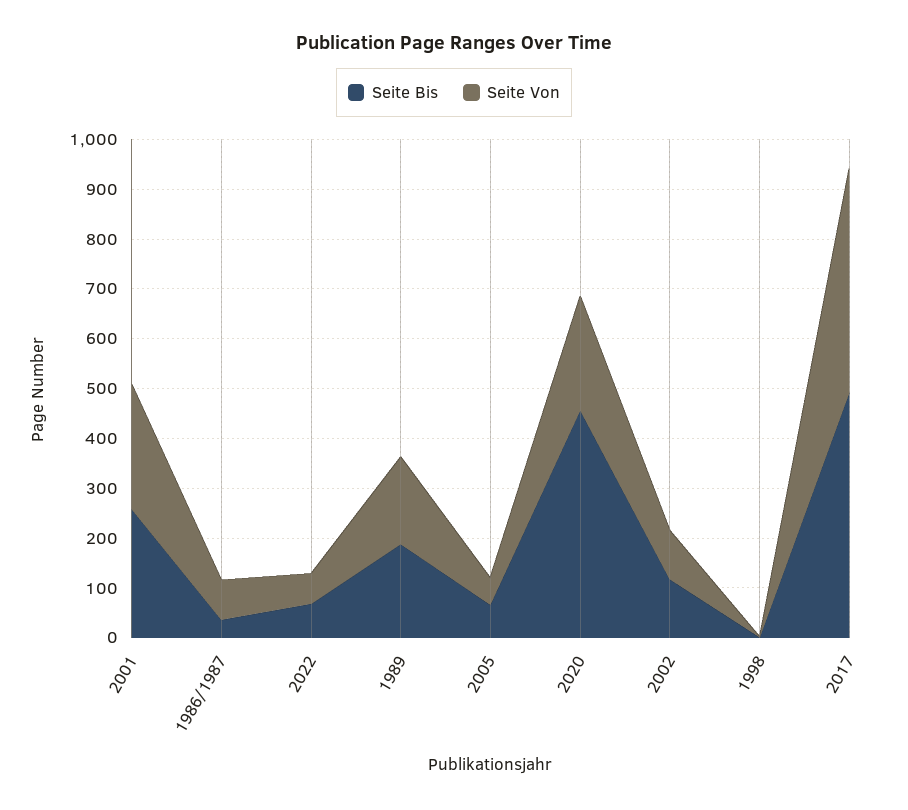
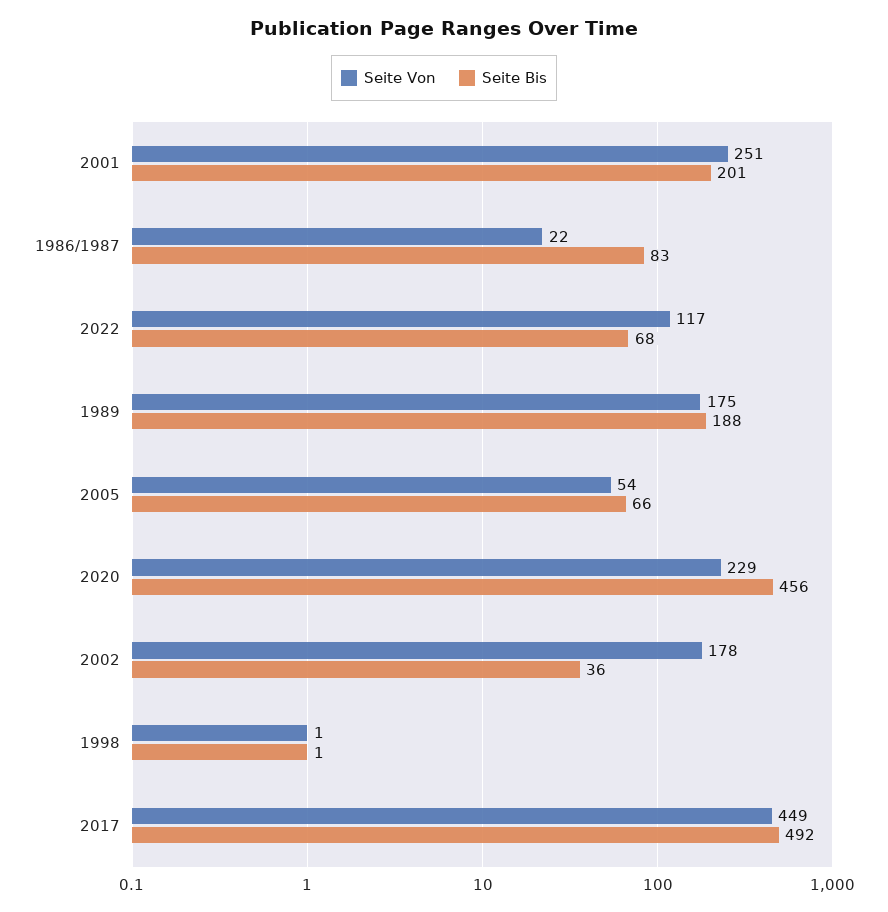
Seite Bis, 2001: 260 -> 201
Seite Bis, 1986/1987: 40 -> 83
Seite Von, 1986/1987: 80 -> 22
Seite Von, 2022: 60 -> 117
Seite Bis, 2002: 120 -> 36
Seite Von, 2002: 100 -> 178

